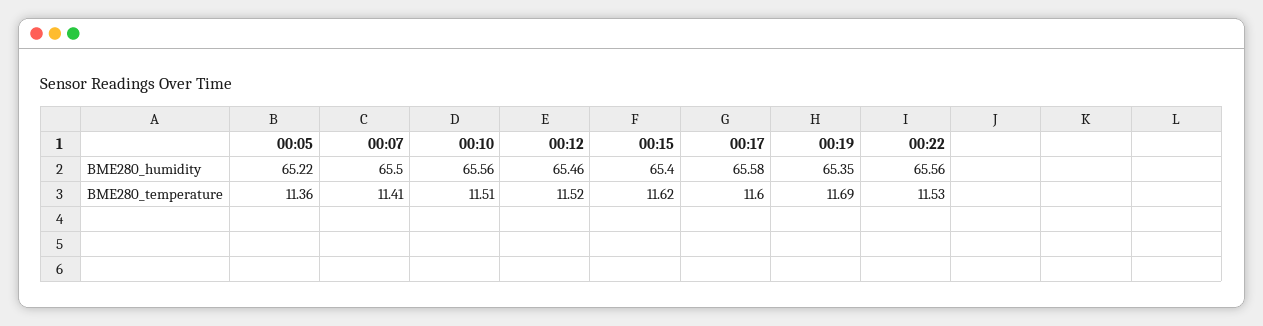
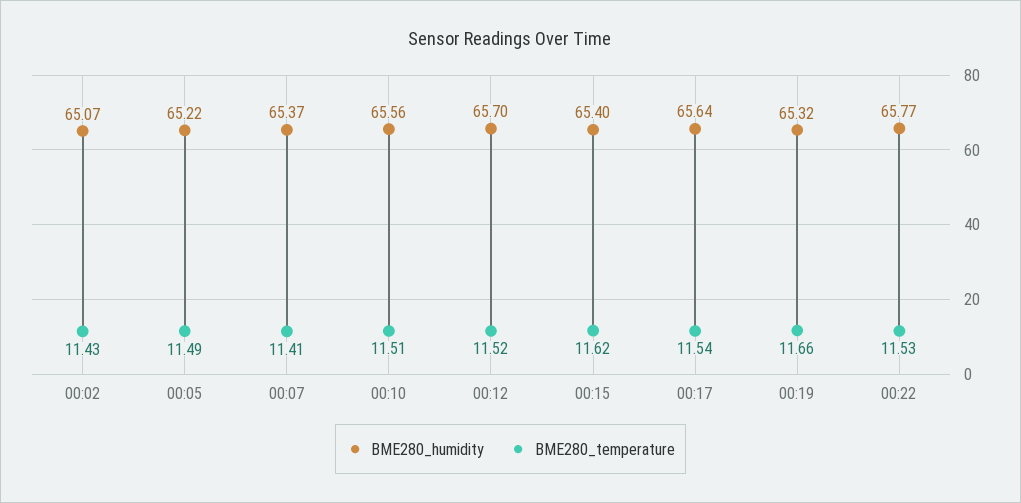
BME280_humidity, 00:07: 65.5 -> 65.37
BME280_humidity, 00:12: 65.46 -> 65.7
BME280_humidity, 00:17: 65.58 -> 65.64
BME280_humidity, 00:19: 65.35 -> 65.32
BME280_humidity, 00:22: 65.56 -> 65.77
BME280_temperature, 00:05: 11.36 -> 11.49
BME280_temperature, 00:17: 11.6 -> 11.54
BME280_temperature, 00:19: 11.69 -> 11.66
BME280_humidity, 00:02: none -> 65.07
BME280_temperature, 00:02: none -> 11.43

